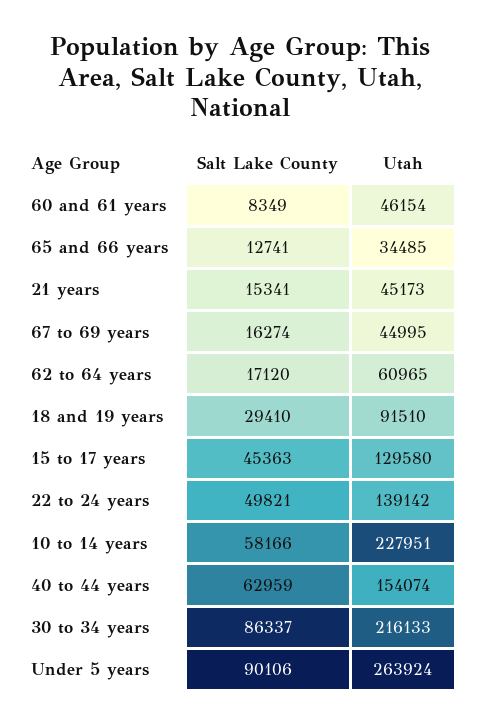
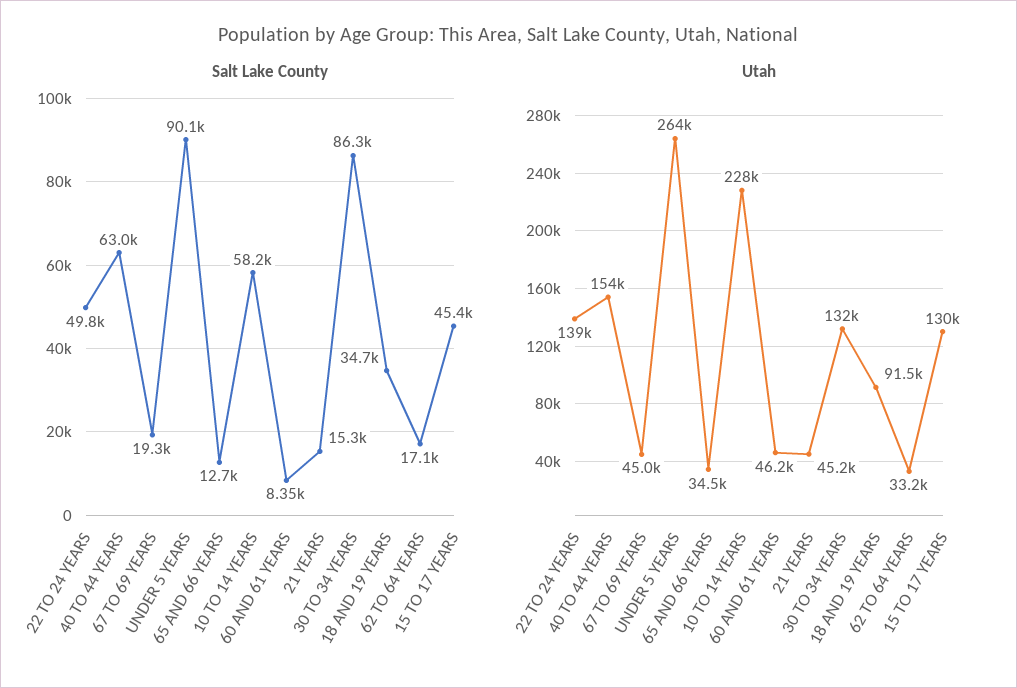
Salt Lake County, 67 to 69 years: 16274 -> 19300
Utah, 62 to 64 years: 60965 -> 33200
Salt Lake County, 18 and 19 years: 29410 -> 34700
Utah, 30 to 34 years: 216133 -> 132000

